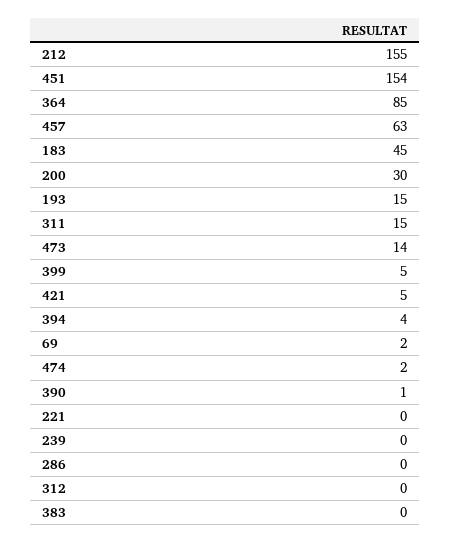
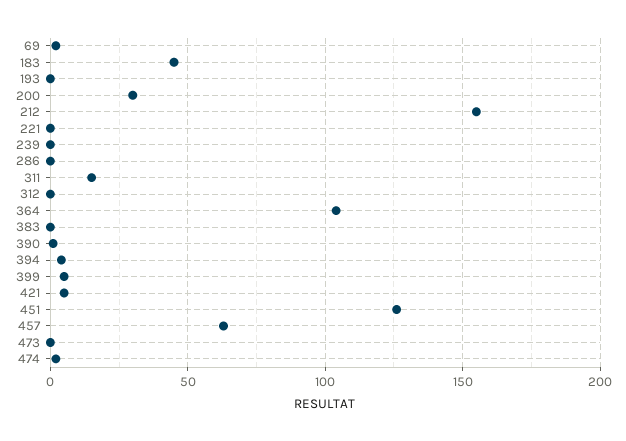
451: 154 -> 125
364: 85 -> 105
193: 15 -> 0
473: 14 -> 0

